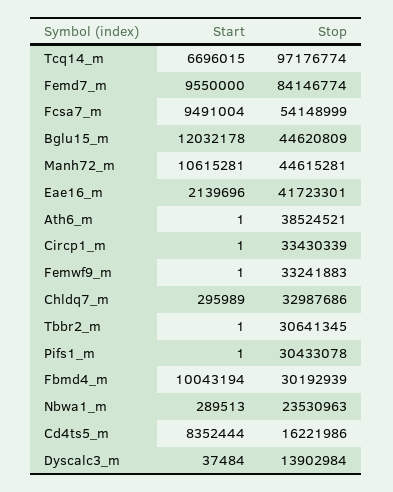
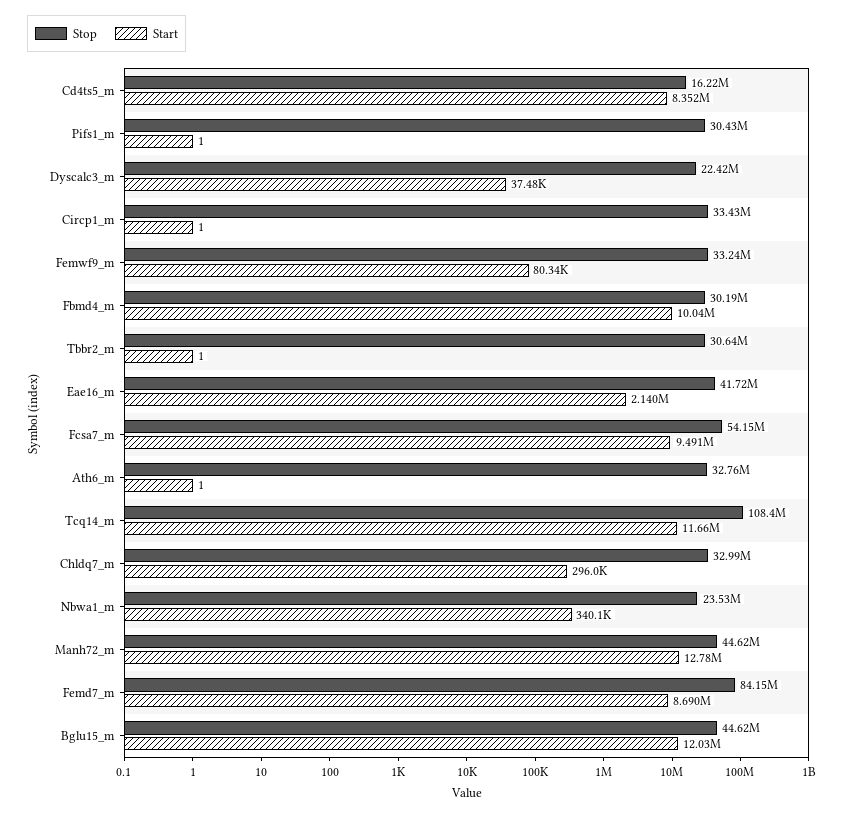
Start, Tcq14_m: 6696015 -> 11660000
Stop, Tcq14_m: 97176774 -> 108400000
Start, Femd7_m: 9550000 -> 8690000
Start, Manh72_m: 10615281 -> 12780000
Stop, Ath6_m: 38524521 -> 32760000
Start, Femwf9_m: 1 -> 80340
Start, Nbwa1_m: 289513 -> 340100
Stop, Dyscalc3_m: 13902984 -> 22420000

